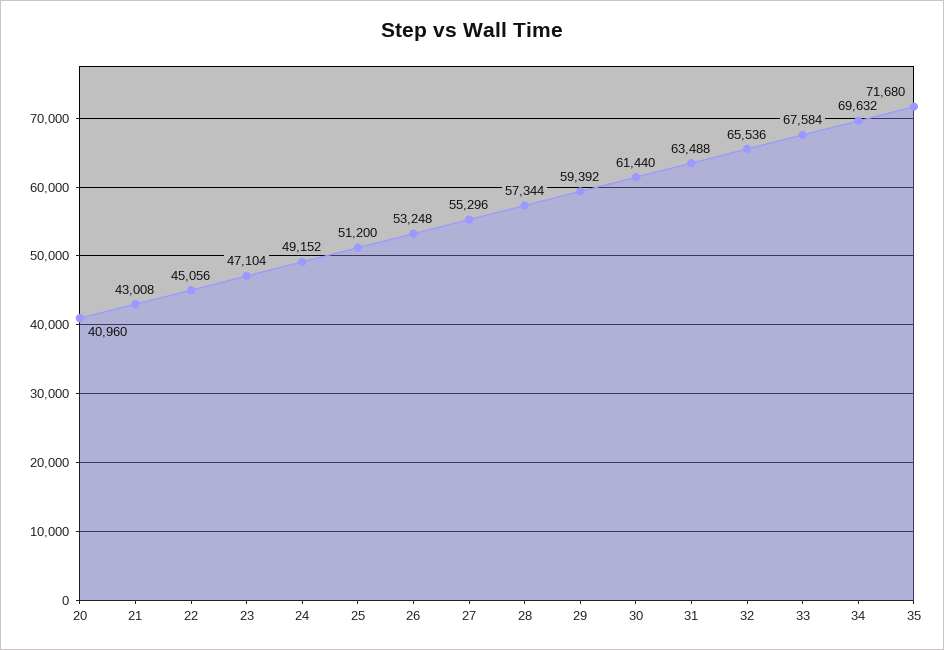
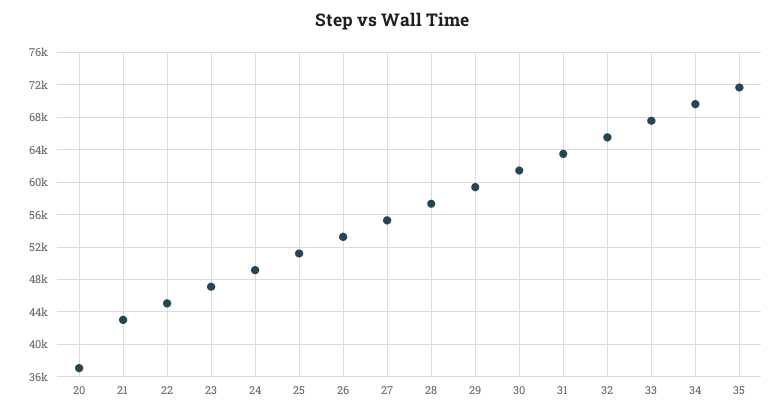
20: 40960 -> 37000

